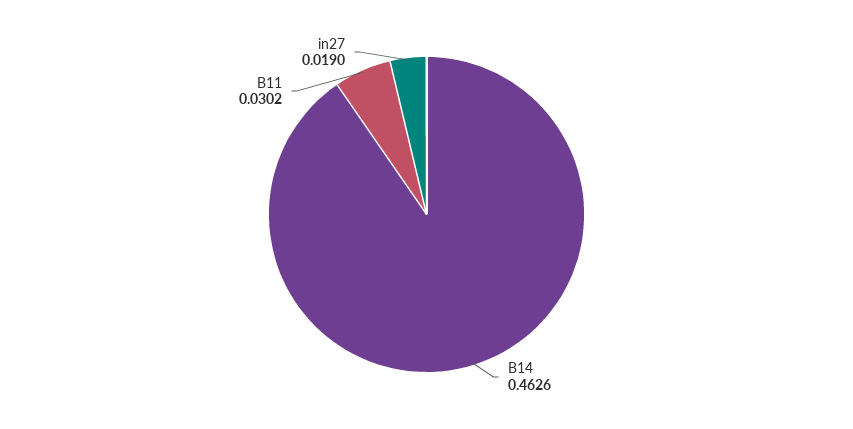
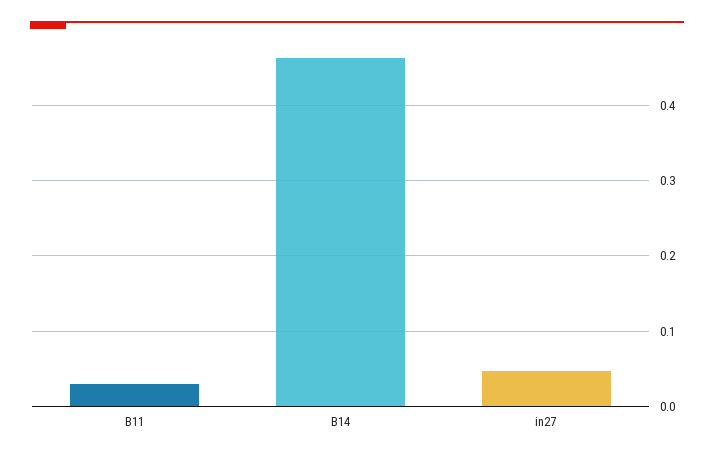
in27: 0.019 -> 0.05

